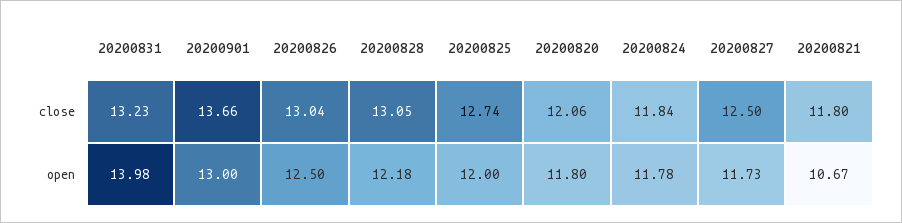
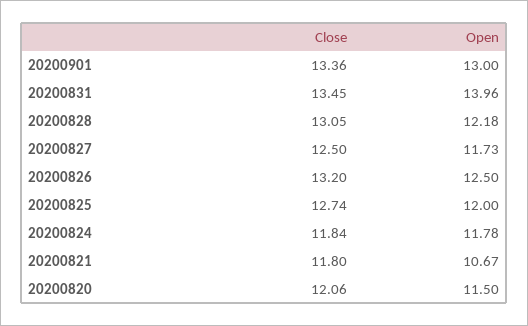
20200831, close: 13.23 -> 13.45
20200901, close: 13.66 -> 13.36
20200826, close: 13.04 -> 13.2
20200831, open: 13.98 -> 13.96
20200820, open: 11.8 -> 11.5

